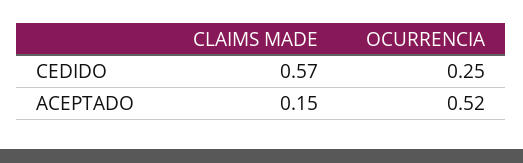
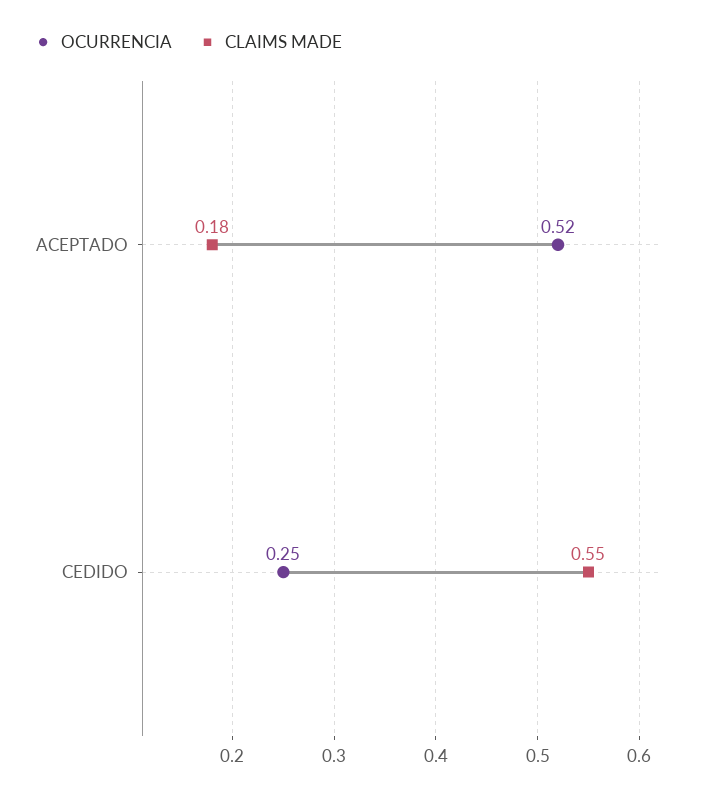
CLAIMS MADE, CEDIDO: 0.57 -> 0.55
CLAIMS MADE, ACEPTADO: 0.15 -> 0.18

